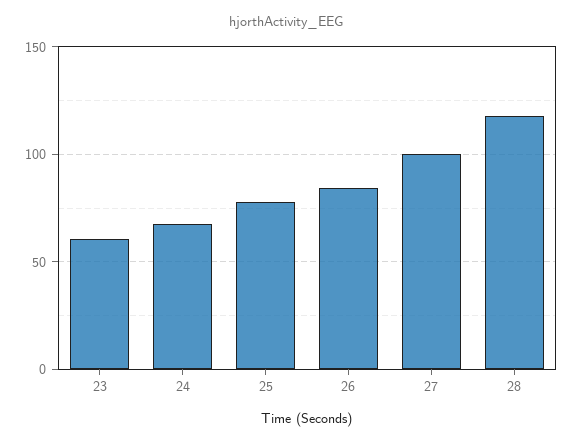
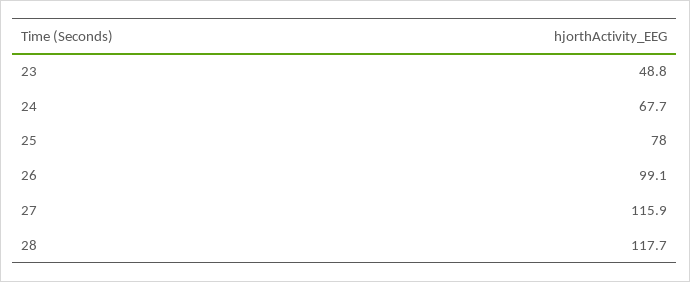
23: 60 -> 48.8
26: 85 -> 99.1
27: 100 -> 115.9

